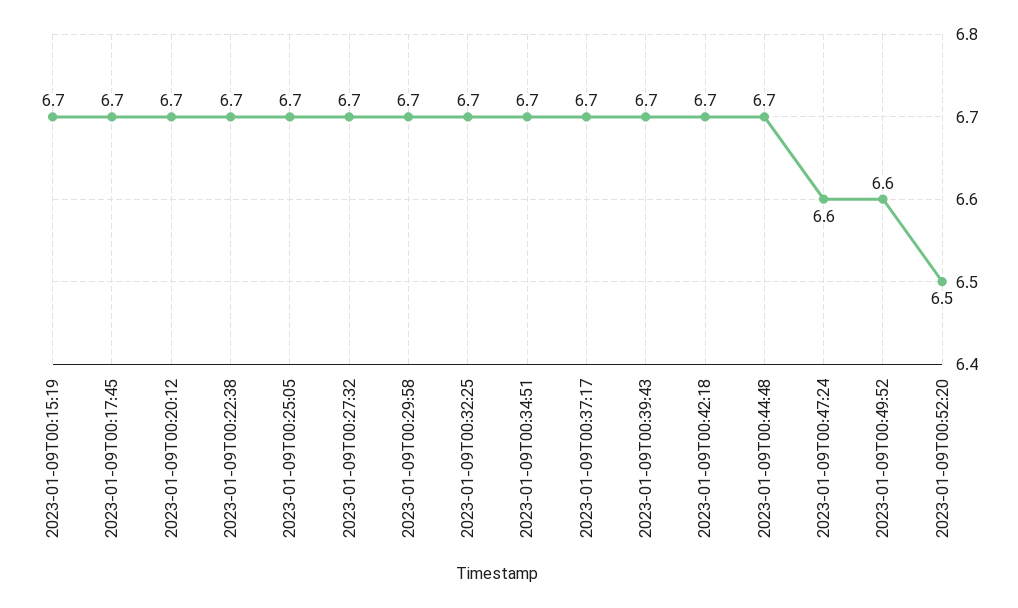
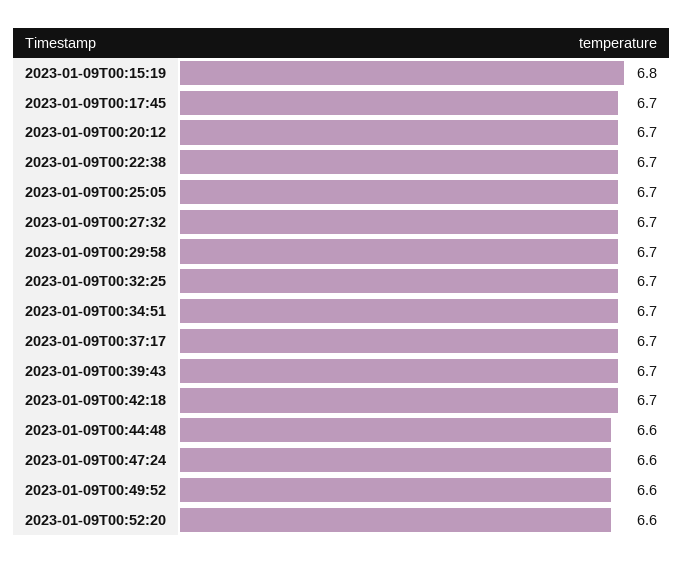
2023-01-09T00:15:19: 6.7 -> 6.8
2023-01-09T00:44:48: 6.7 -> 6.6
2023-01-09T00:52:20: 6.5 -> 6.6

